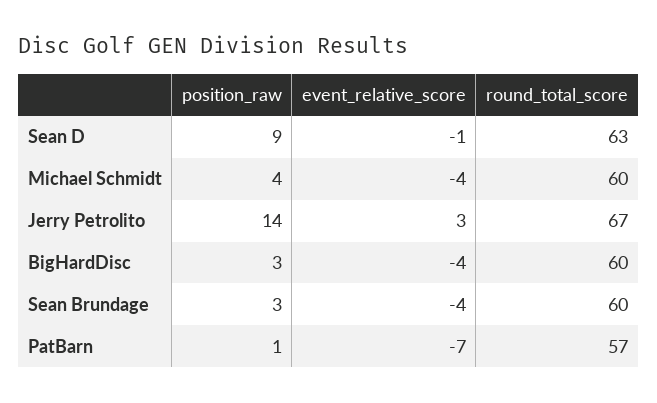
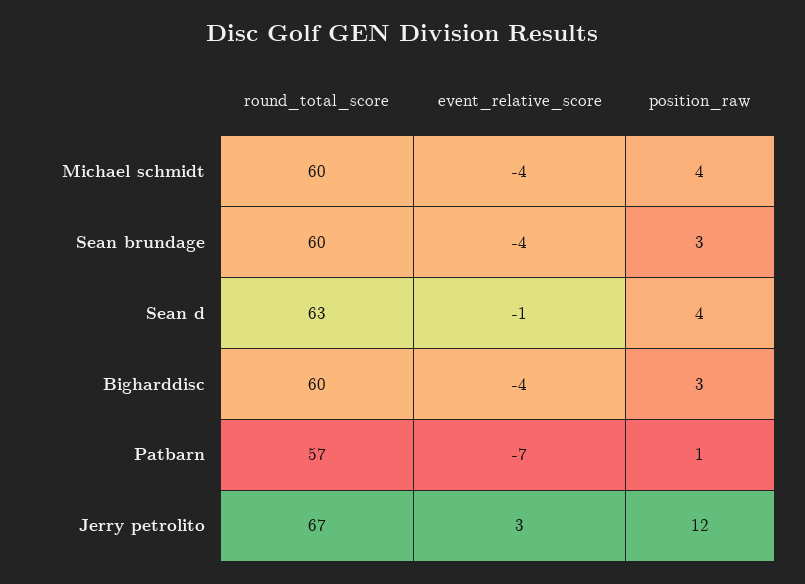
position_raw, Sean D: 9 -> 4
position_raw, Jerry Petrolito: 14 -> 12

